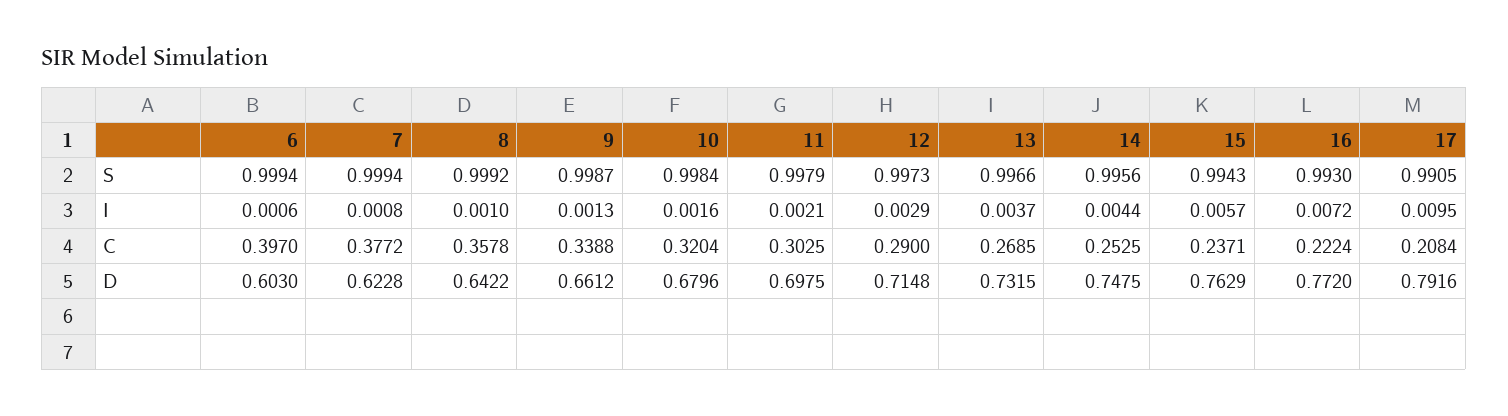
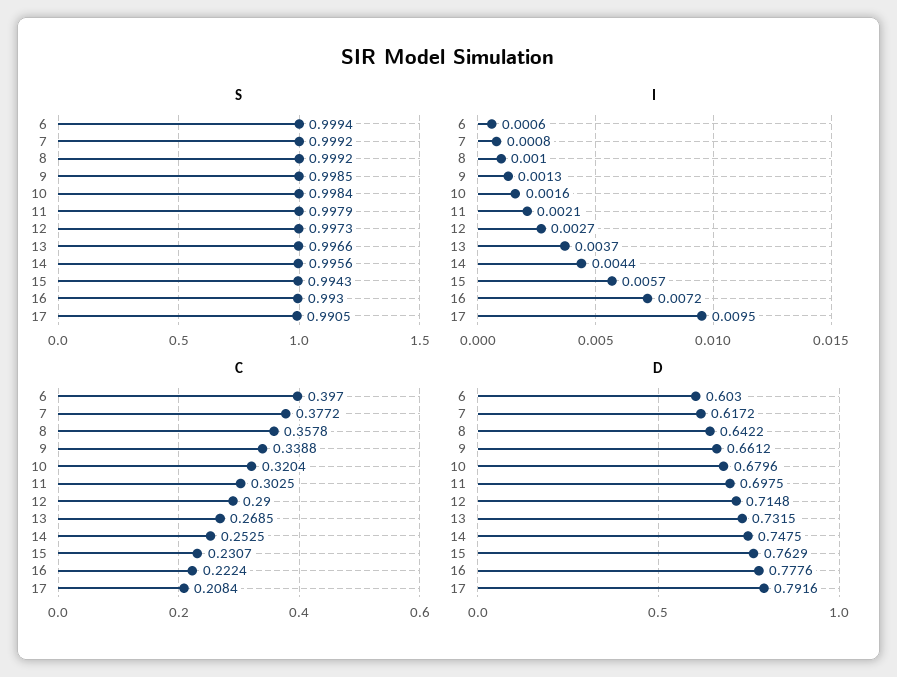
S, 7: 0.9994 -> 0.9992
S, 9: 0.9987 -> 0.9985
I, 12: 0.0029 -> 0.0027
C, 15: 0.2371 -> 0.2307
D, 7: 0.6228 -> 0.6172
D, 16: 0.772 -> 0.7776

